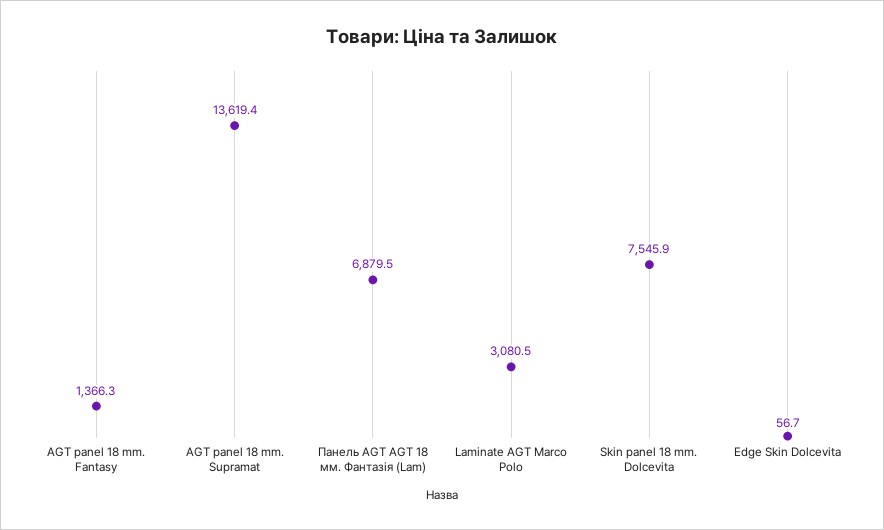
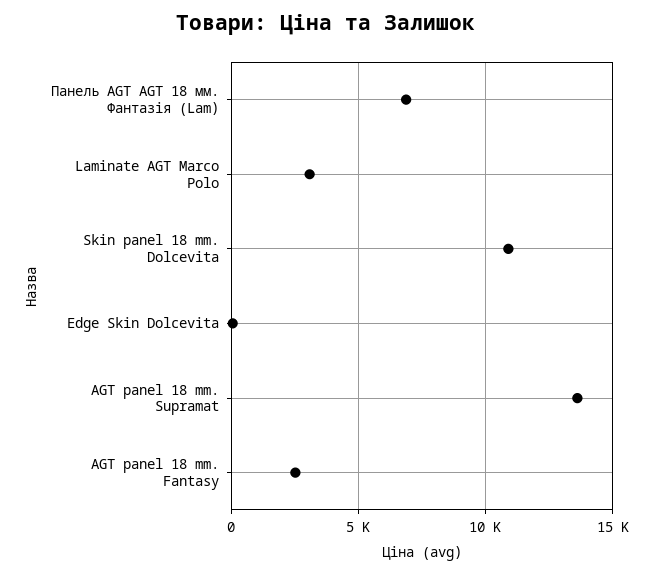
AGT panel 18 mm. Fantasy: 1366.3 -> 2500
Skin panel 18 mm. Dolcevita: 7545.9 -> 11000

